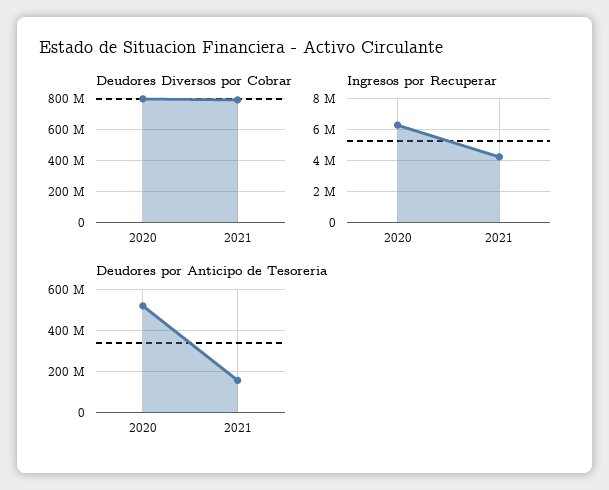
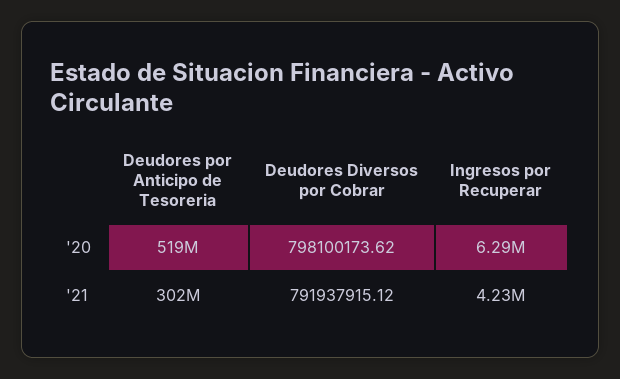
Deudores por Anticipo de Tesoreria, 2021: 150000000 -> 302000000

